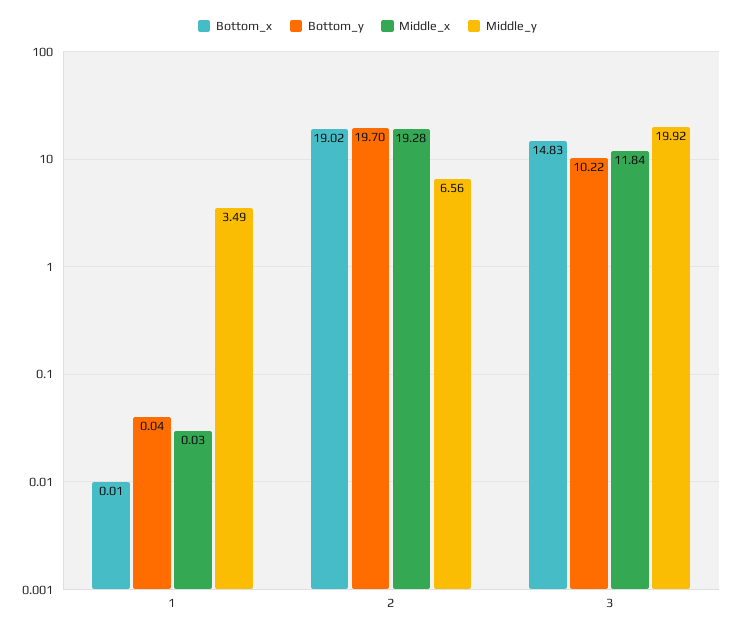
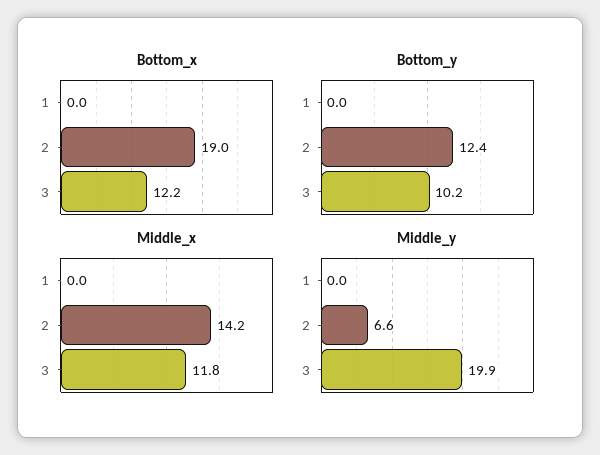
Middle_y, 1: 3.49 -> 0
Bottom_y, 2: 19.7 -> 12.4
Middle_x, 2: 19.28 -> 14.2
Bottom_x, 3: 14.83 -> 12.2

